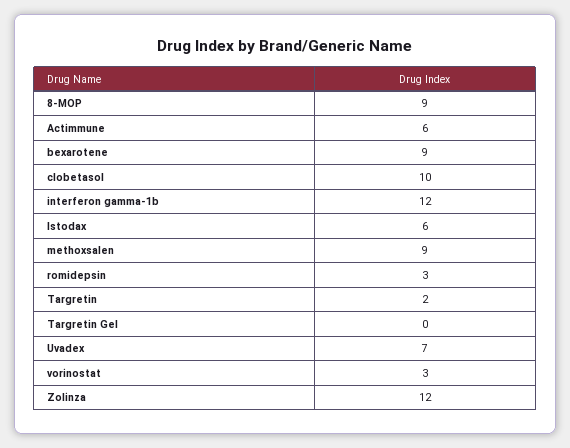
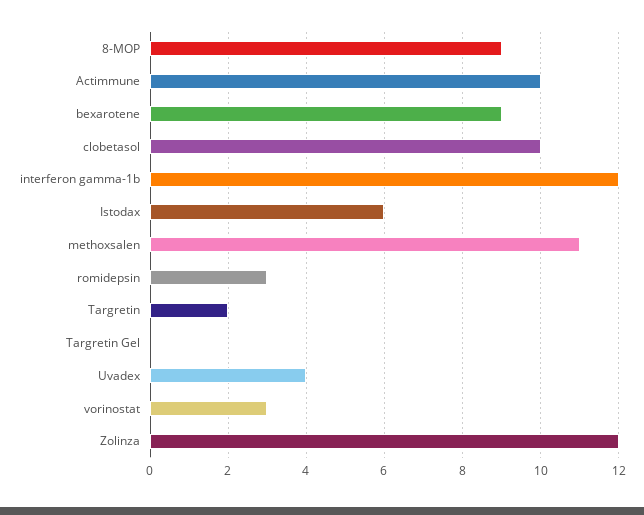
Actimmune: 6 -> 10
methoxsalen: 9 -> 11
Uvadex: 7 -> 4

